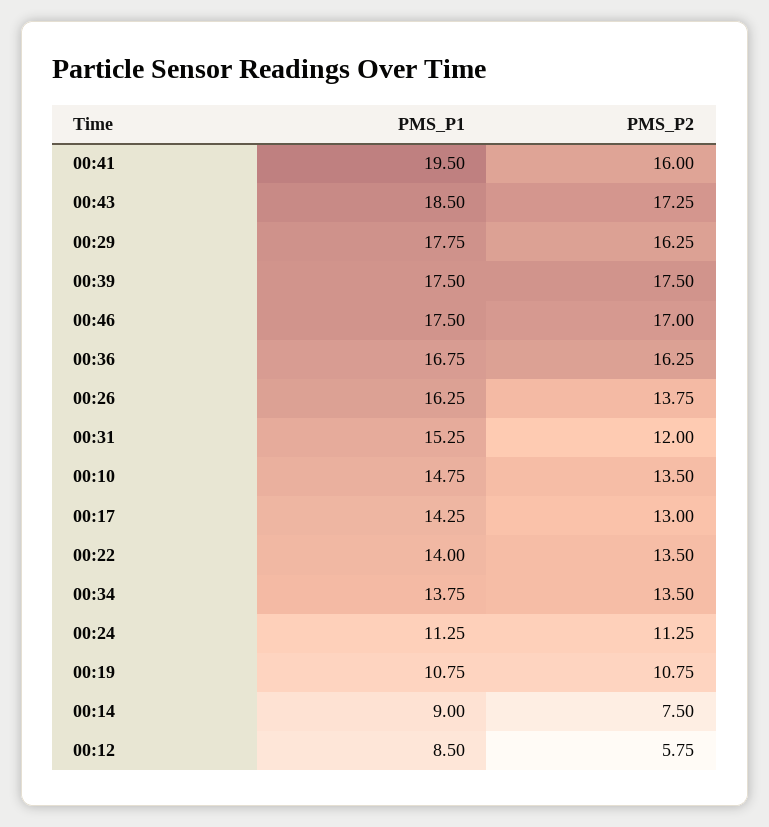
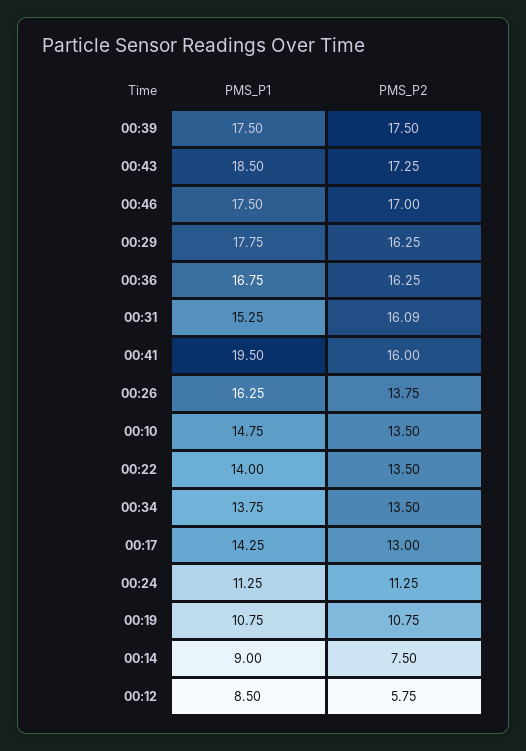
PMS_P2, 00:31: 12 -> 16.09

